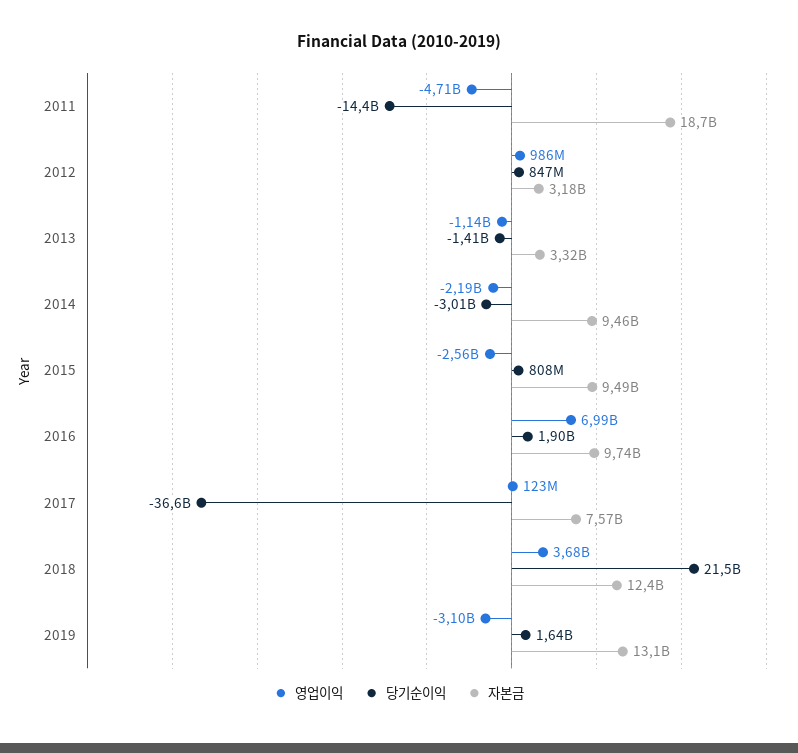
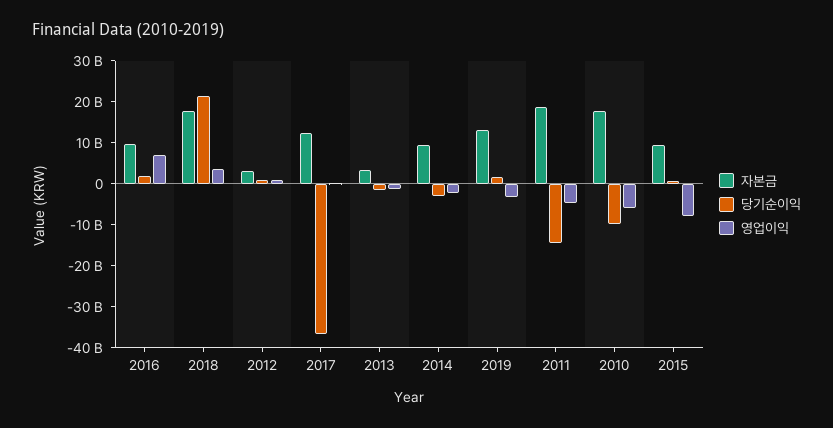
영업이익, 2015: -2560000000 -> -8000000000
자본금, 2017: 7570000000 -> 12000000000
자본금, 2018: 12400000000 -> 18000000000
자본금, 2010: none -> 18000000000
당기순이익, 2010: none -> -10000000000
영업이익, 2010: none -> -6000000000

